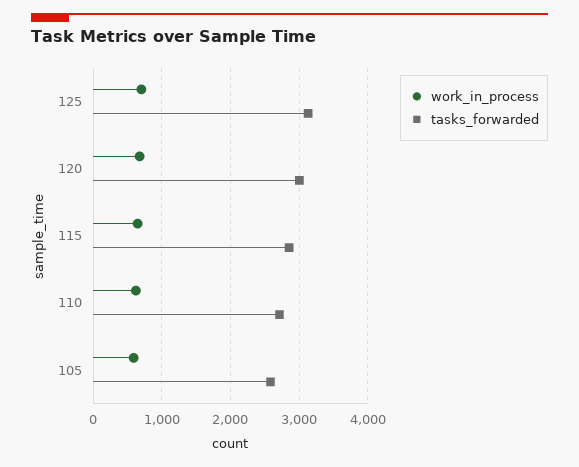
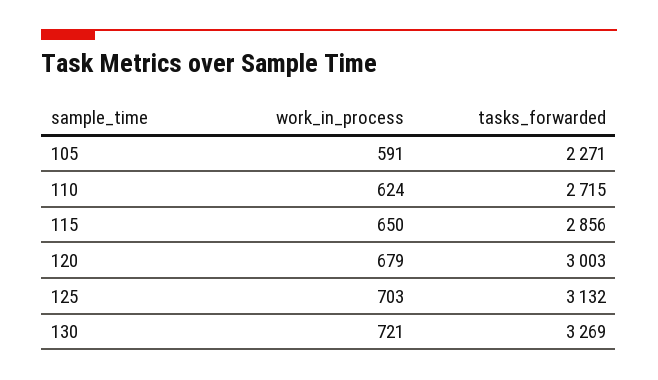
tasks_forwarded, 105: 2600 -> 2271
work_in_process, 130: none -> 721
tasks_forwarded, 130: none -> 3269

